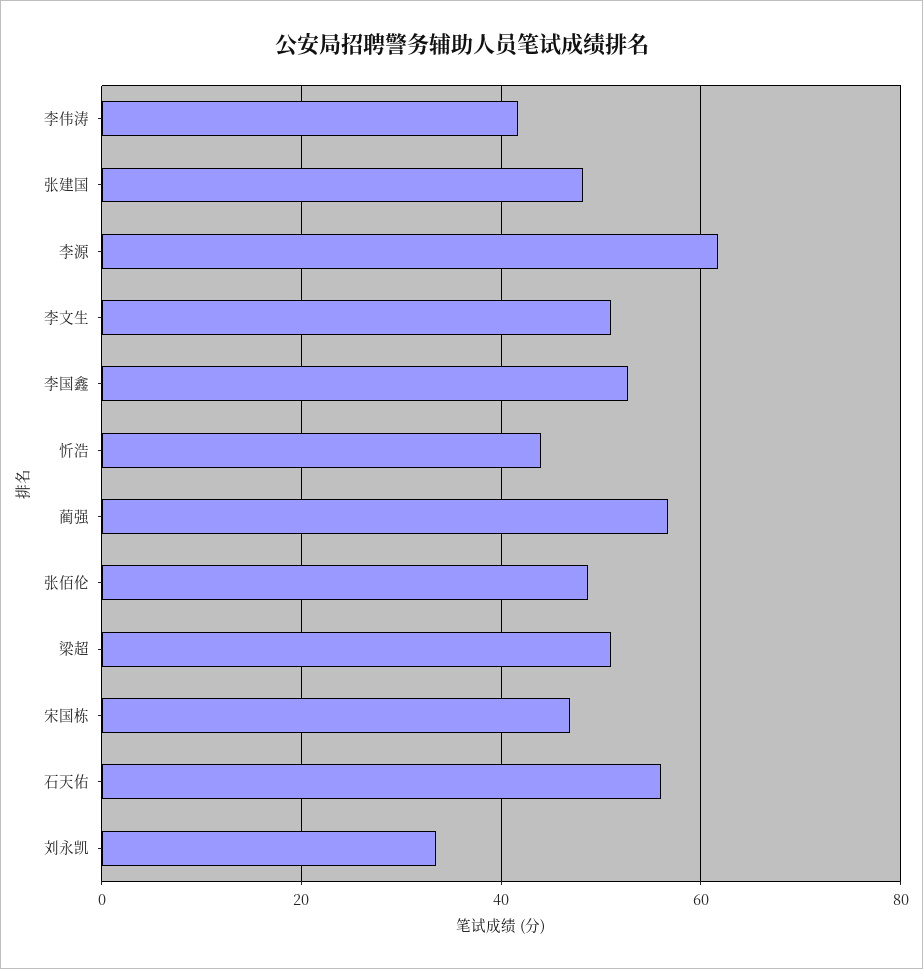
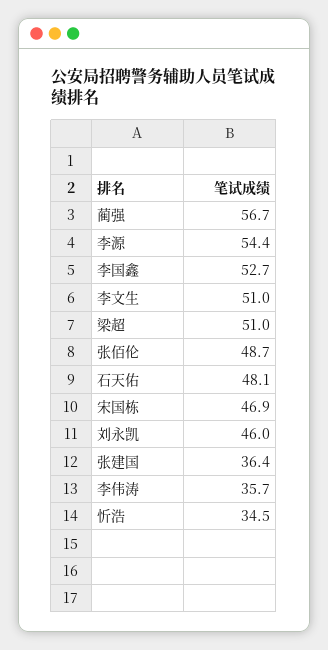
李伟涛: 42 -> 35.7
张建国: 48 -> 36.4
李源: 62 -> 54.4
忻浩: 44 -> 34.5
石天佑: 56 -> 48.1
刘永凯: 34 -> 46

